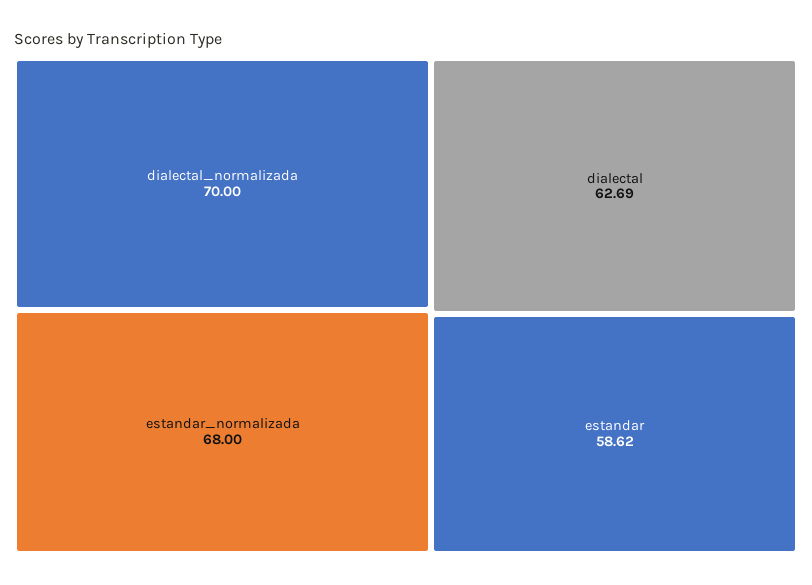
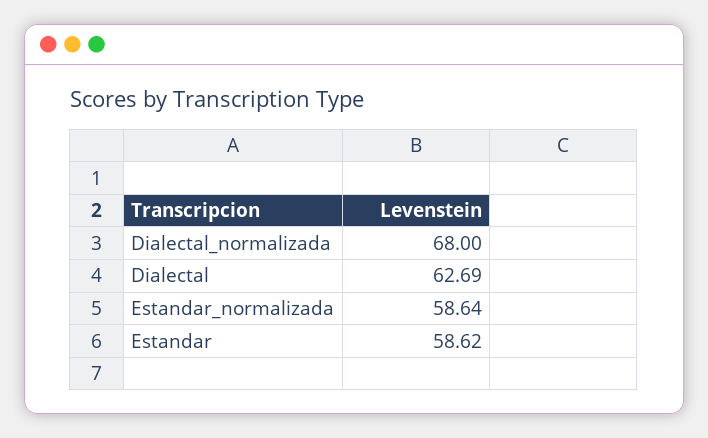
dialectal_normalizada: 70 -> 68
estandar_normalizada: 68 -> 58.64

